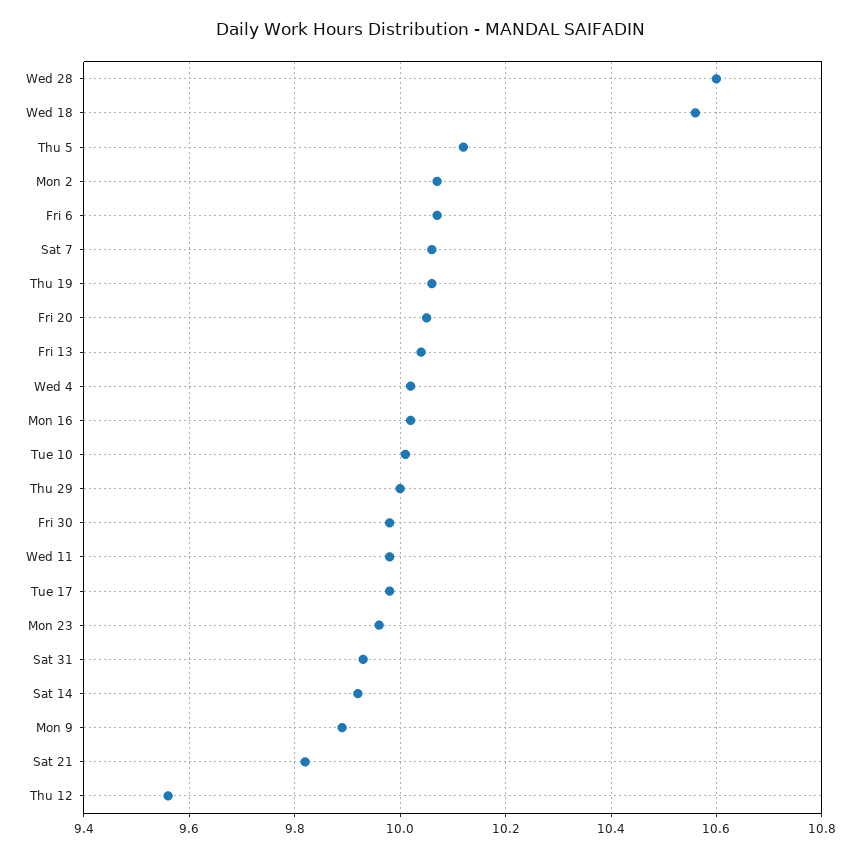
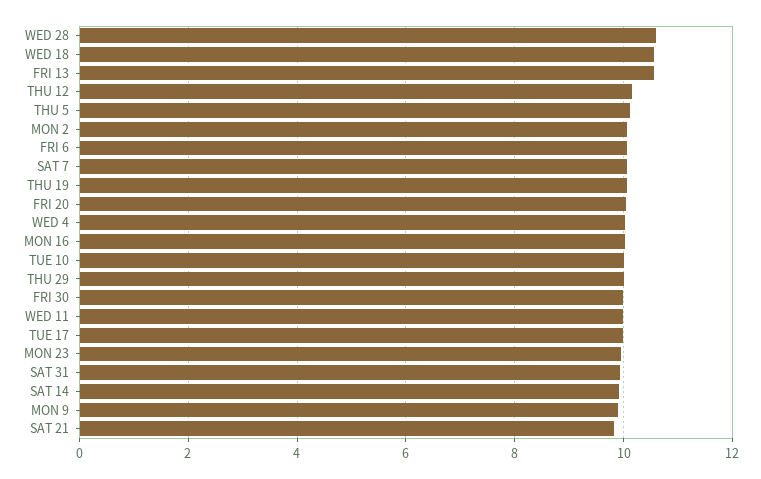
Fri 13: 10.05 -> 10.6
Thu 12: 9.55 -> 10.2

